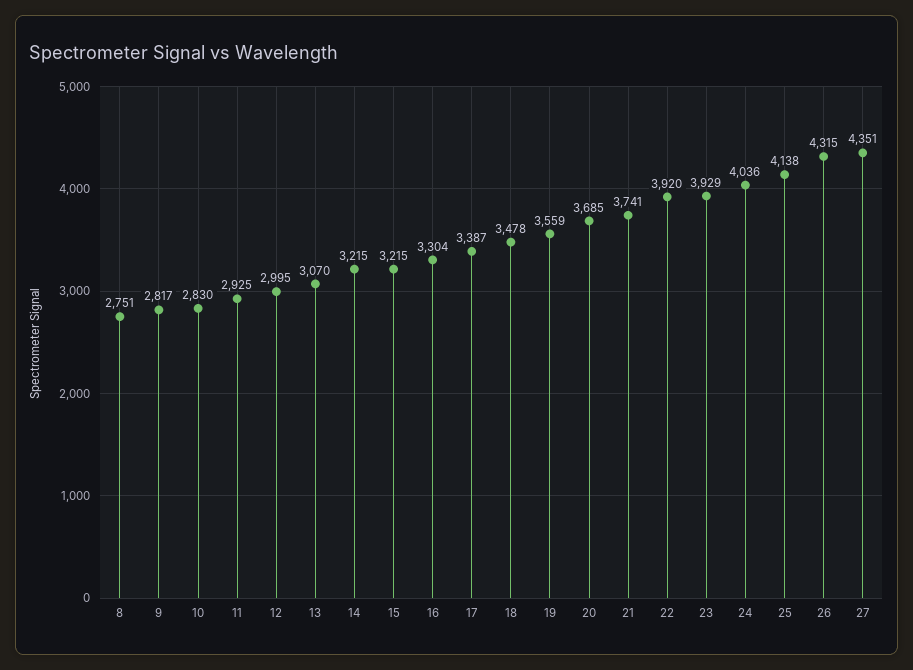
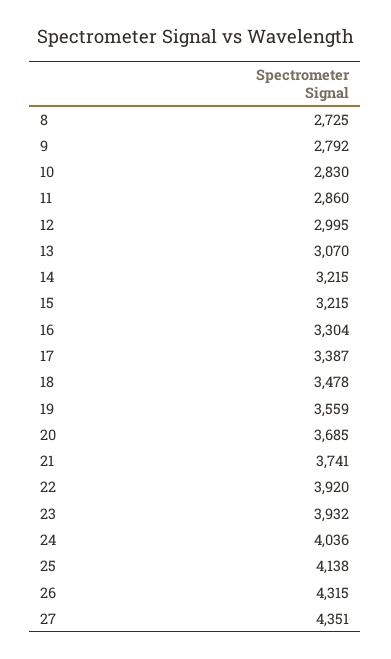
8: 2751 -> 2725
9: 2817 -> 2792
11: 2925 -> 2860
23: 3929 -> 3932

